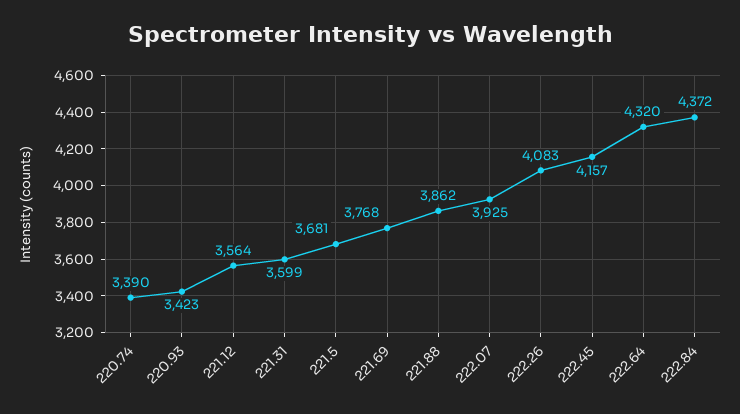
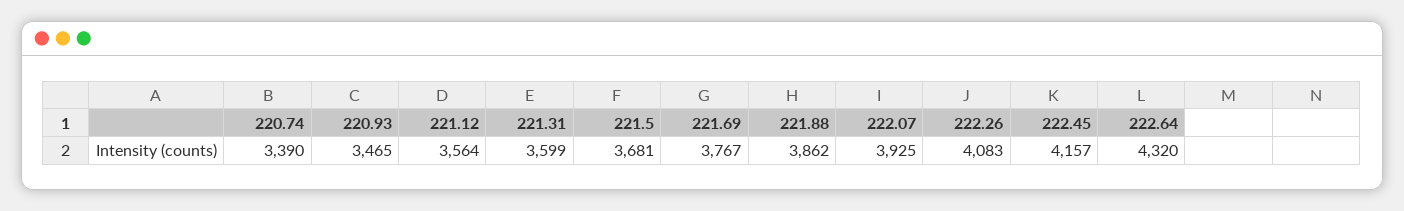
220.93: 3423 -> 3465
221.69: 3768 -> 3767
222.84: 4372 -> none

